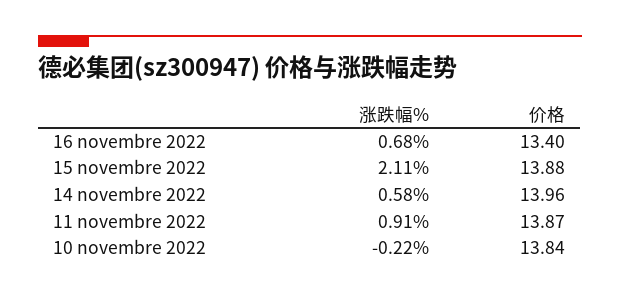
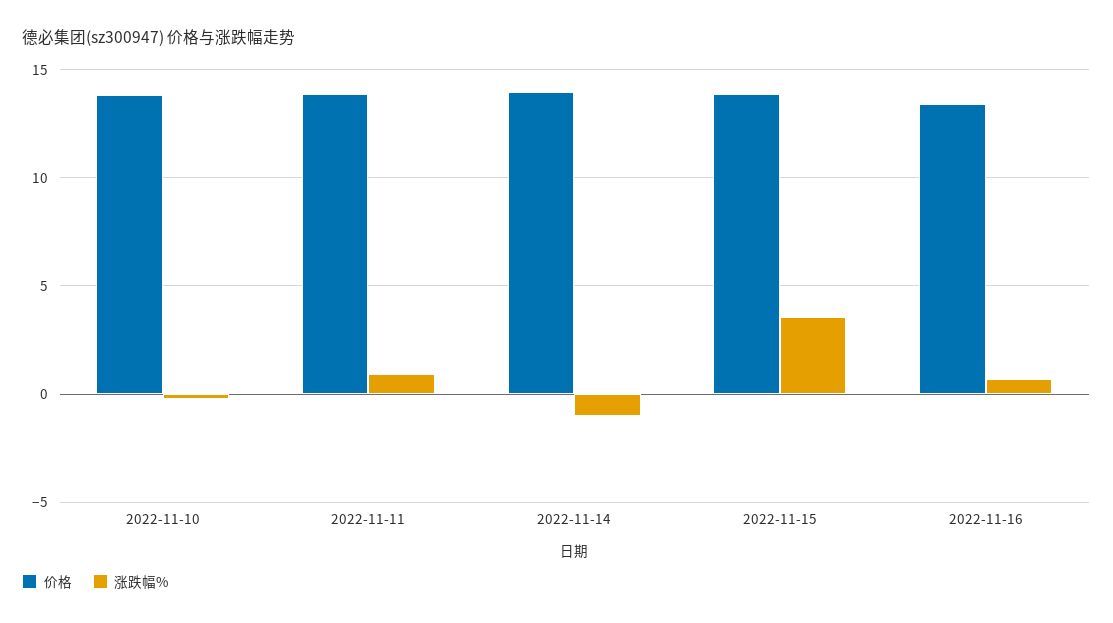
涨跌幅%, 15 novembre 2022: 2.11 -> 3.5
涨跌幅%, 14 novembre 2022: 0.58 -> -1

